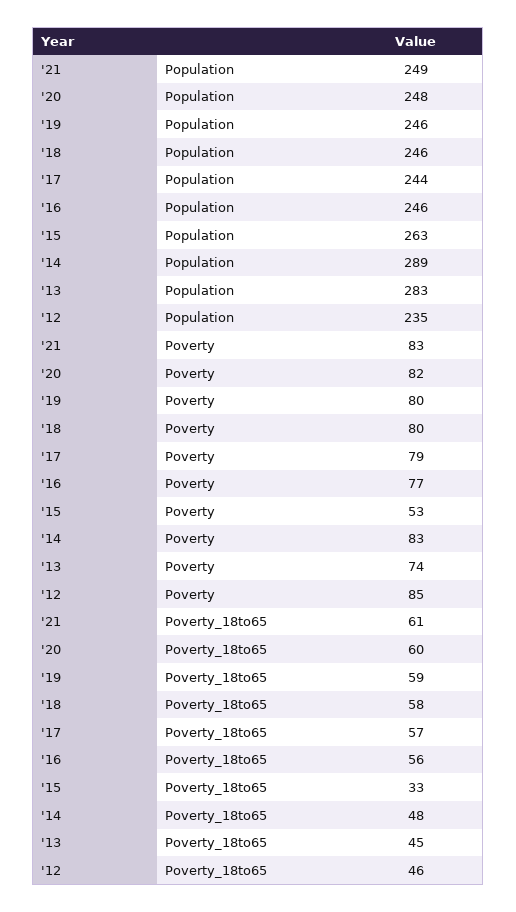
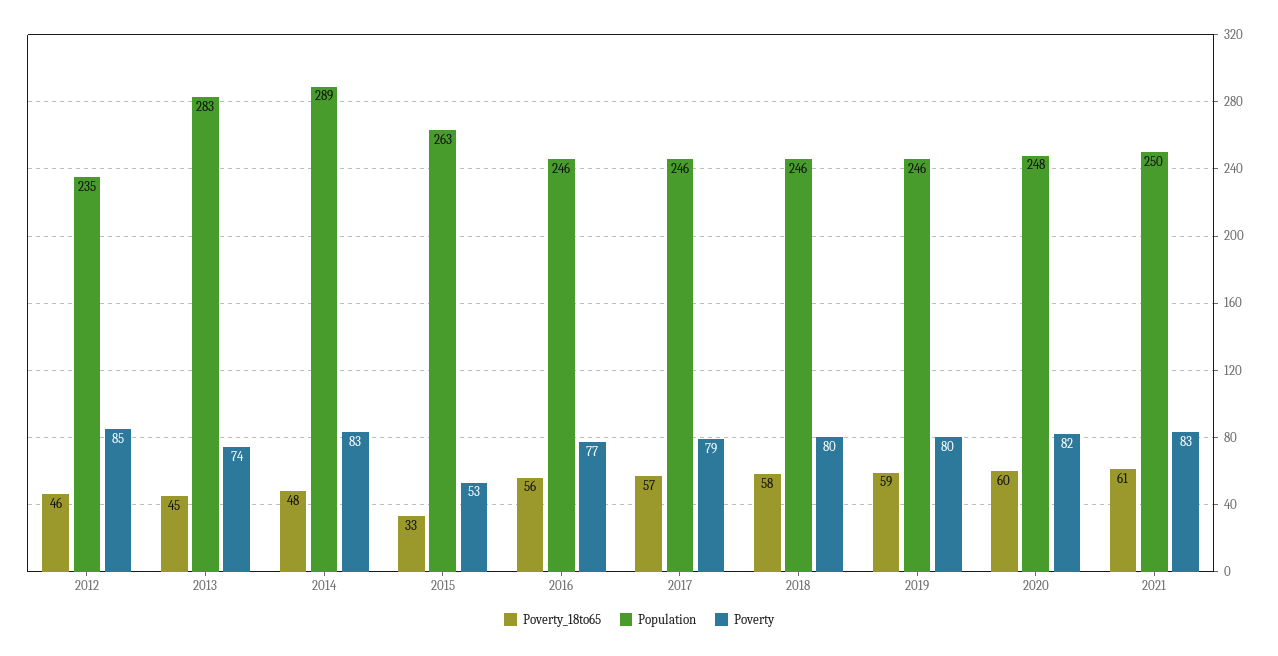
Population, '21: 249 -> 250
Population, '17: 244 -> 246

